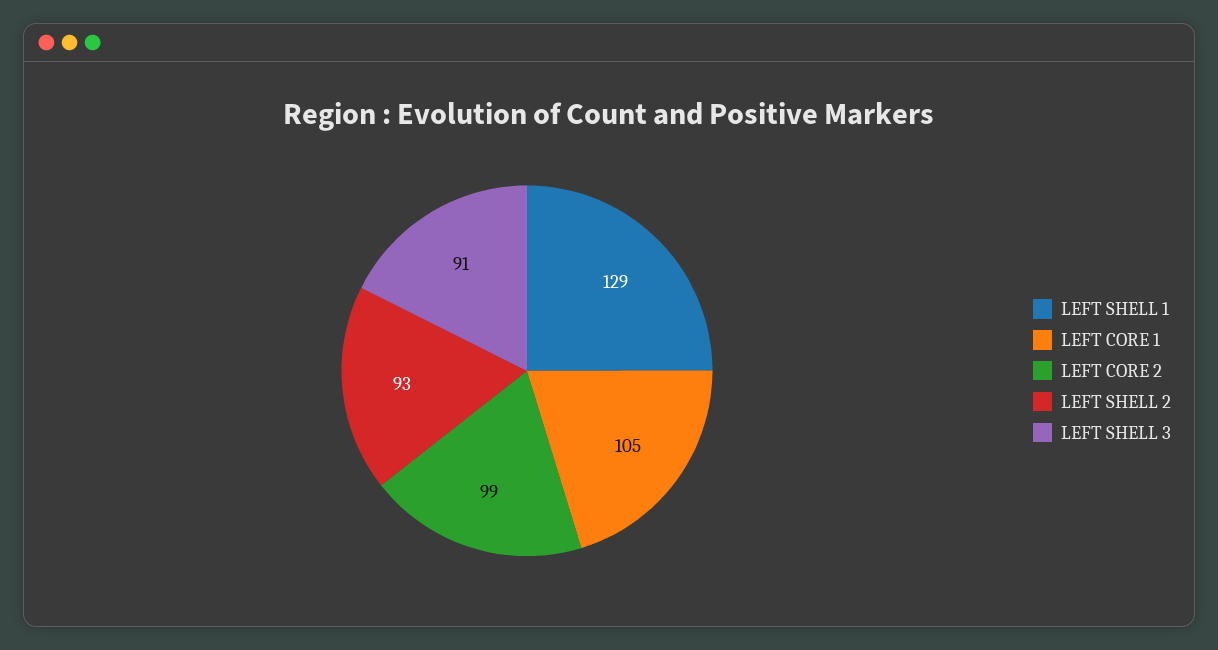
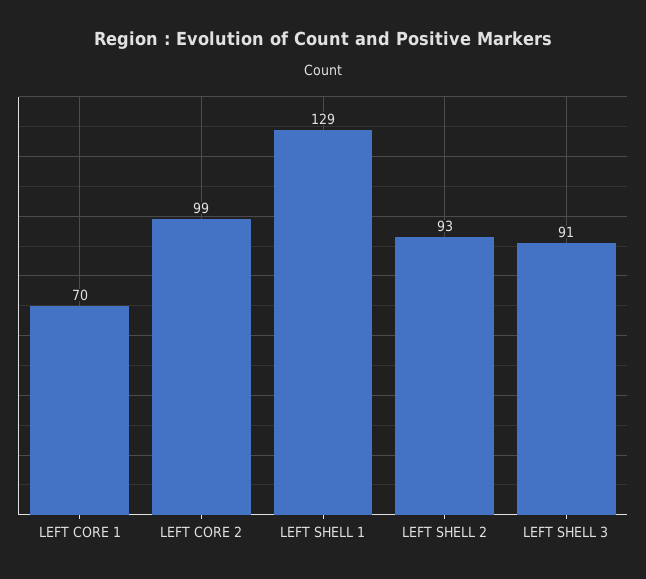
LEFT CORE 1: 105 -> 70

